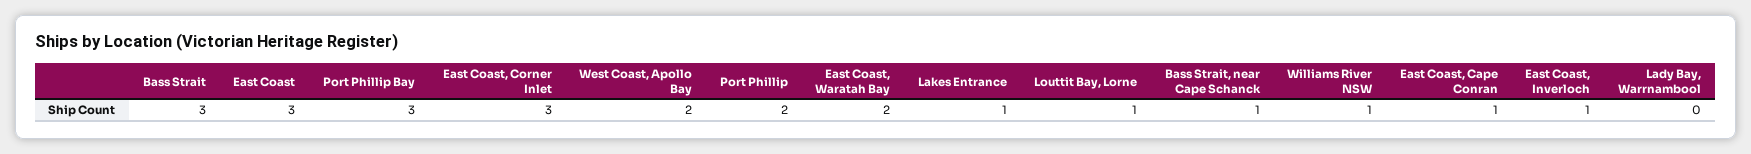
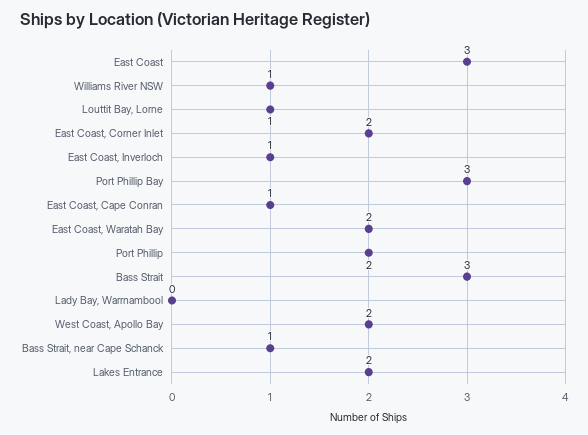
East Coast, Corner Inlet: 3 -> 2
Lakes Entrance: 1 -> 2

